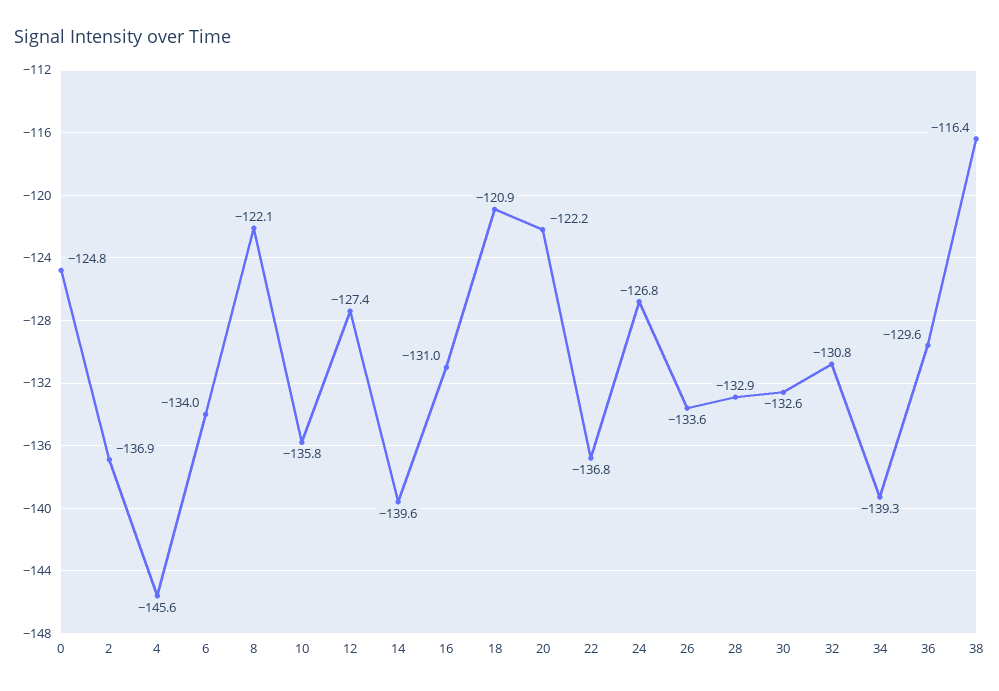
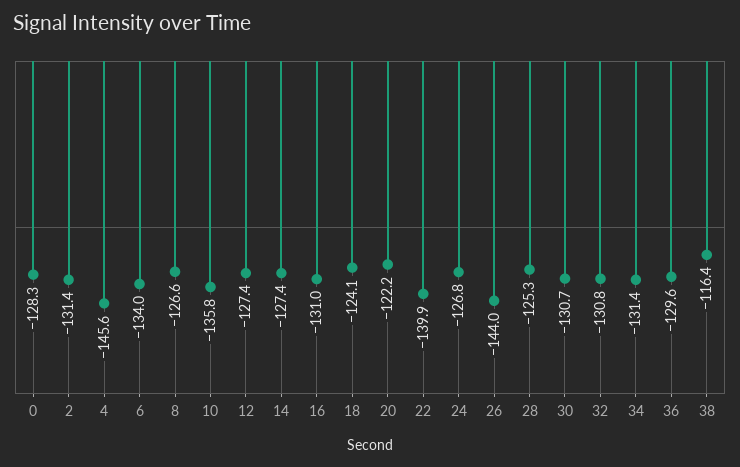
0: -124.8 -> -128.3
2: -136.9 -> -131.4
8: -122.1 -> -126.6
14: -139.6 -> -127.4
18: -120.9 -> -124.1
22: -136.8 -> -139.9
26: -133.6 -> -144
28: -132.9 -> -125.3
30: -132.6 -> -130.7
34: -139.3 -> -131.4

